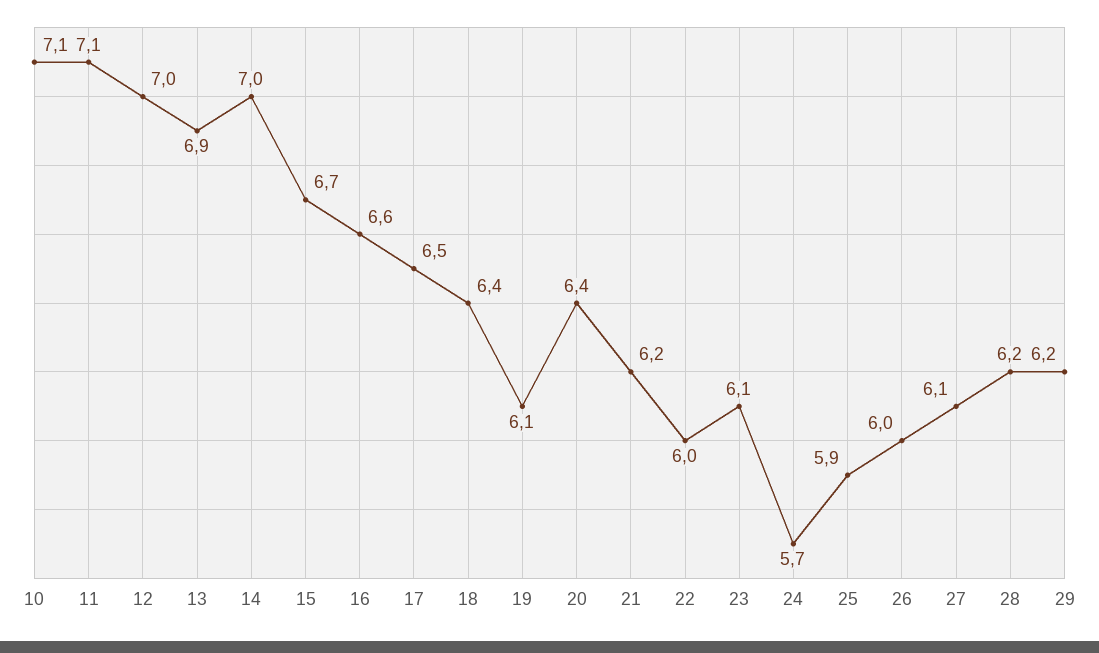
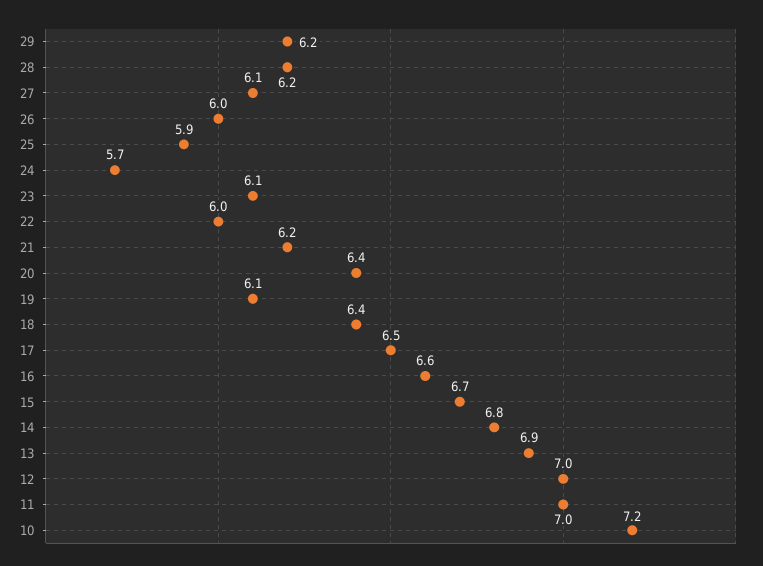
10: 7.1 -> 7.2
11: 7.1 -> 7
14: 7 -> 6.8

